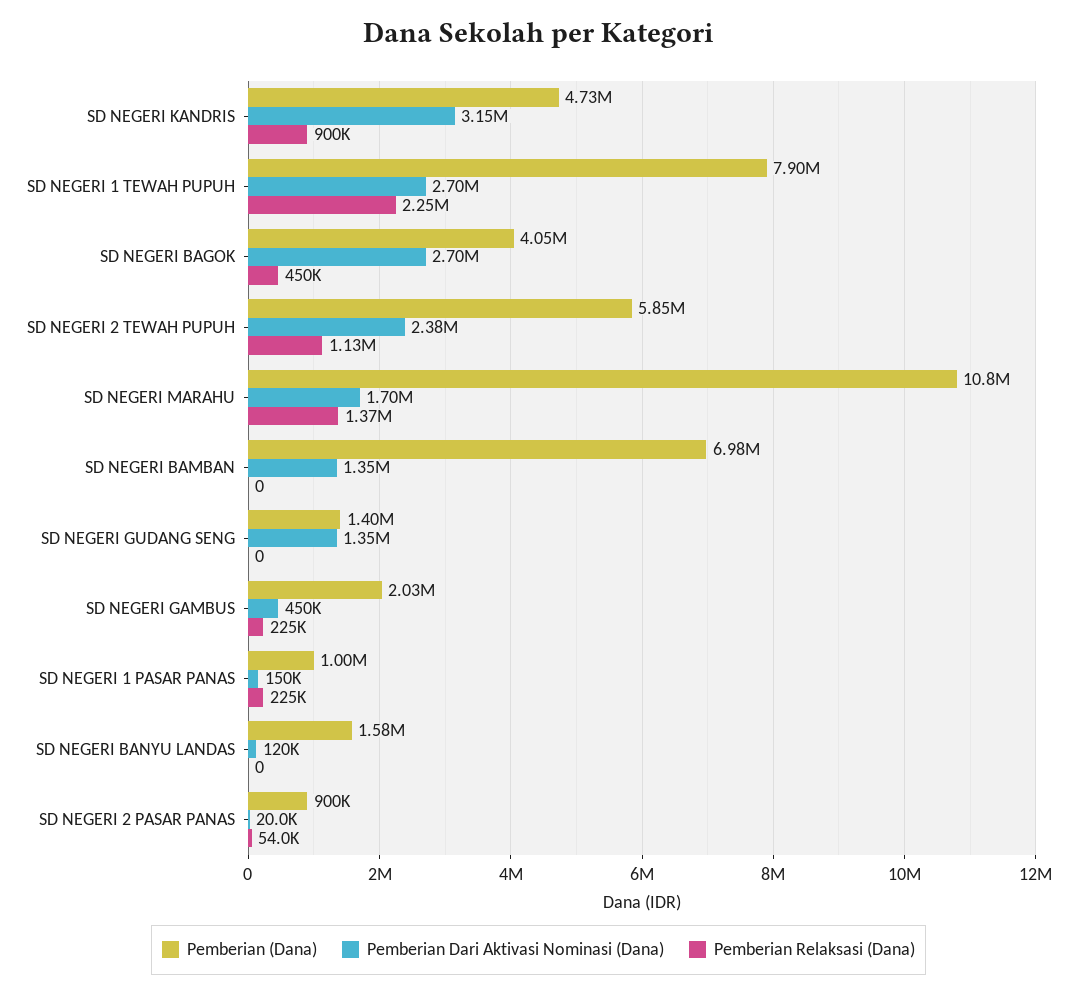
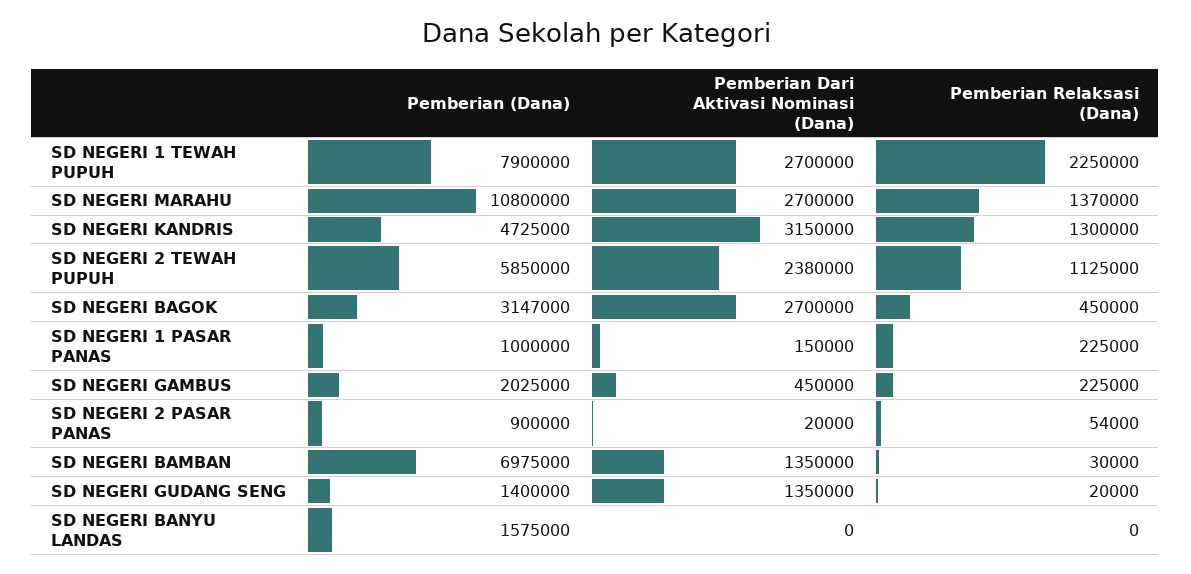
Pemberian Relaksasi (Dana), SD NEGERI KANDRIS: 900000 -> 1300000
Pemberian (Dana), SD NEGERI BAGOK: 4050000 -> 3147000
Pemberian Dari Aktivasi Nominasi (Dana), SD NEGERI MARAHU: 1700000 -> 2700000
Pemberian Relaksasi (Dana), SD NEGERI BAMBAN: 0 -> 30000
Pemberian Relaksasi (Dana), SD NEGERI GUDANG SENG: 0 -> 20000
Pemberian Dari Aktivasi Nominasi (Dana), SD NEGERI BANYU LANDAS: 120000 -> 0

